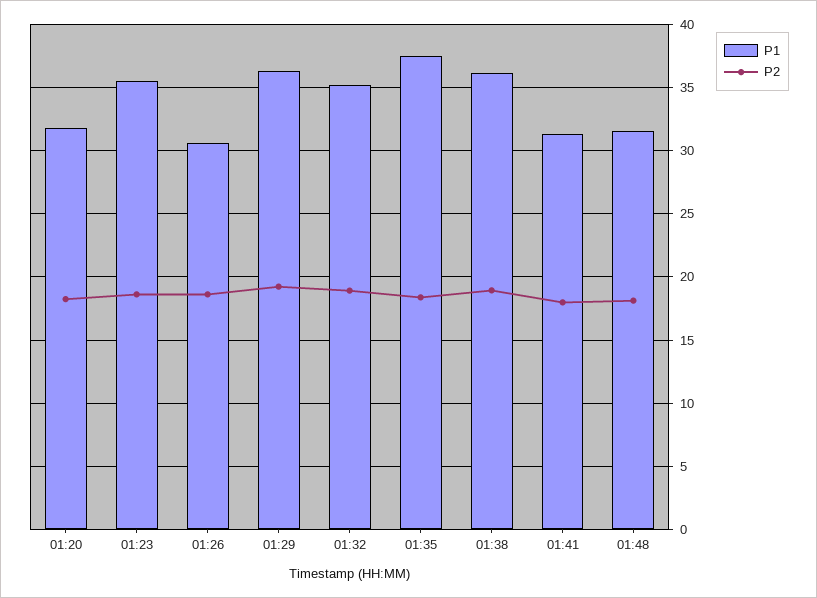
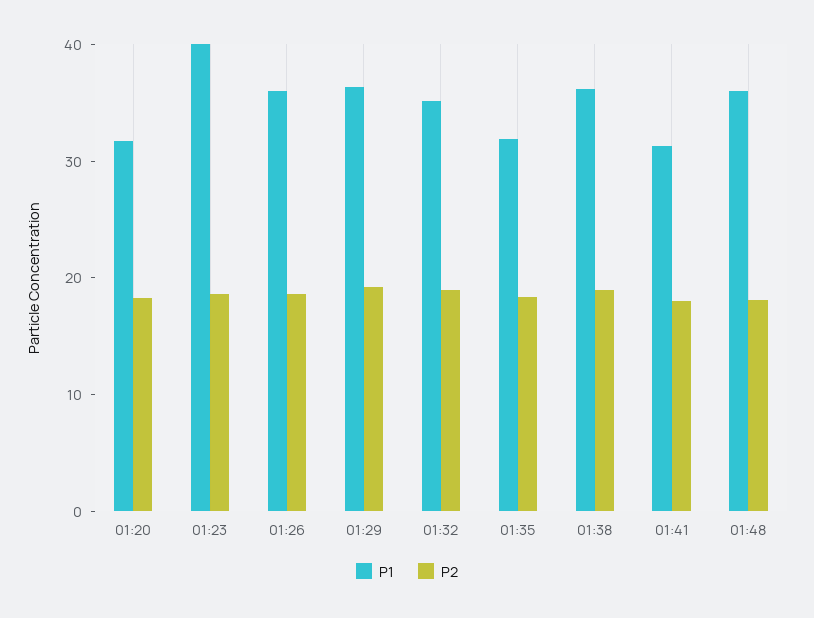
P1, 01:23: 35.5 -> 40
P1, 01:26: 30.5 -> 36
P1, 01:35: 37.5 -> 32
P1, 01:48: 31.5 -> 36

